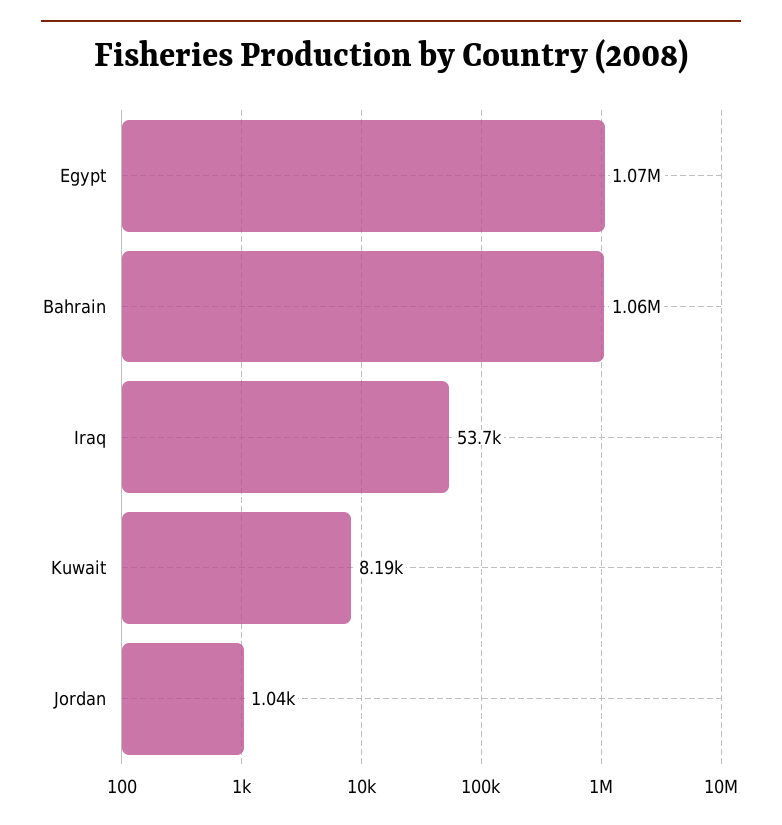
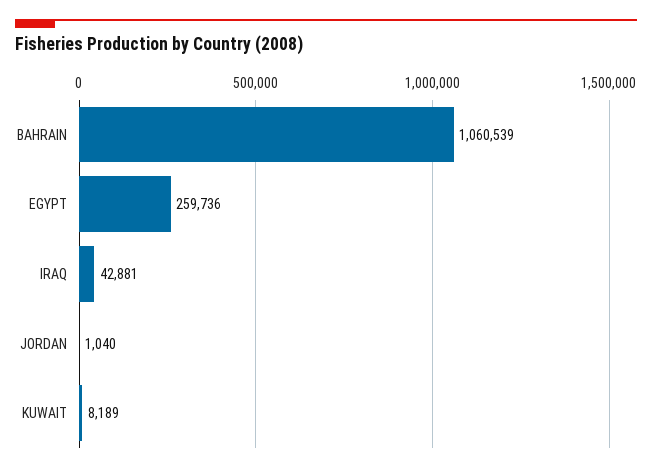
Egypt: 1070000 -> 259736
Iraq: 53700 -> 42881

